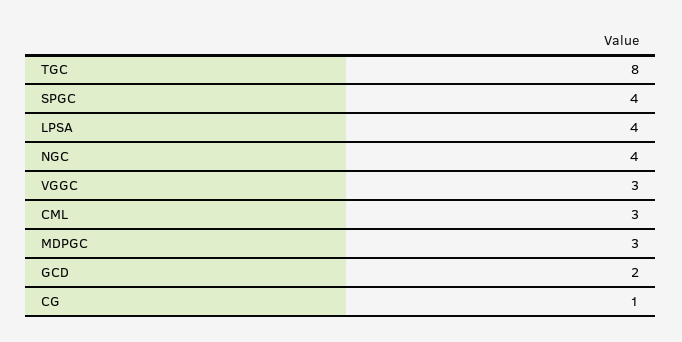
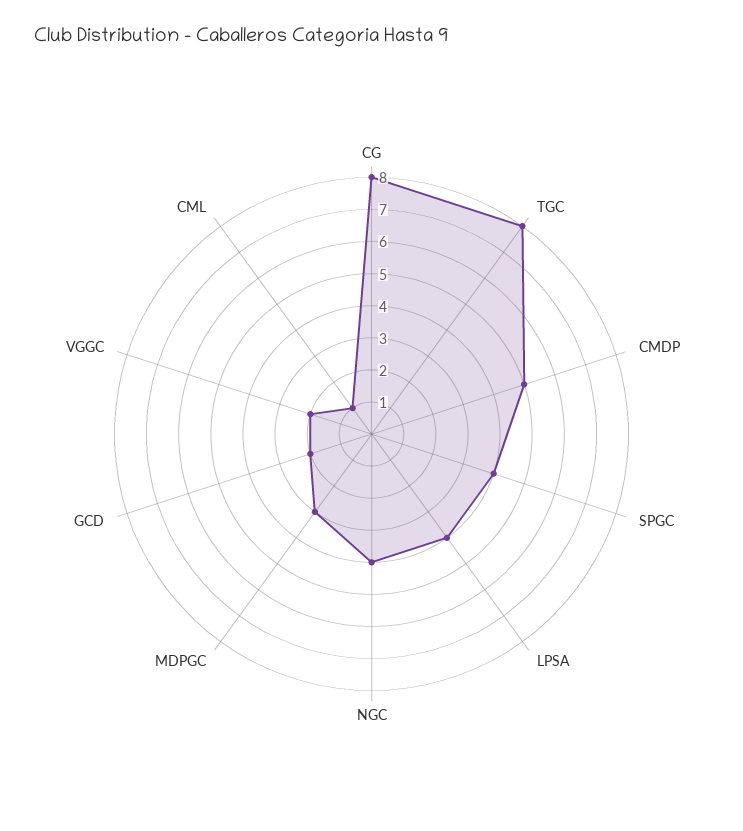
VGGC: 3 -> 2
CML: 3 -> 1
CG: 1 -> 8
CMDP: none -> 5

